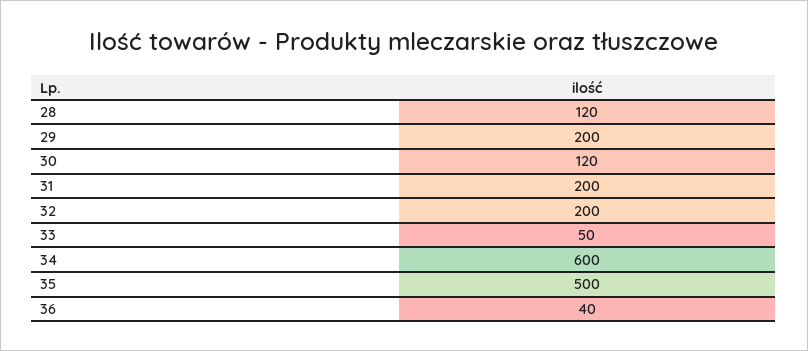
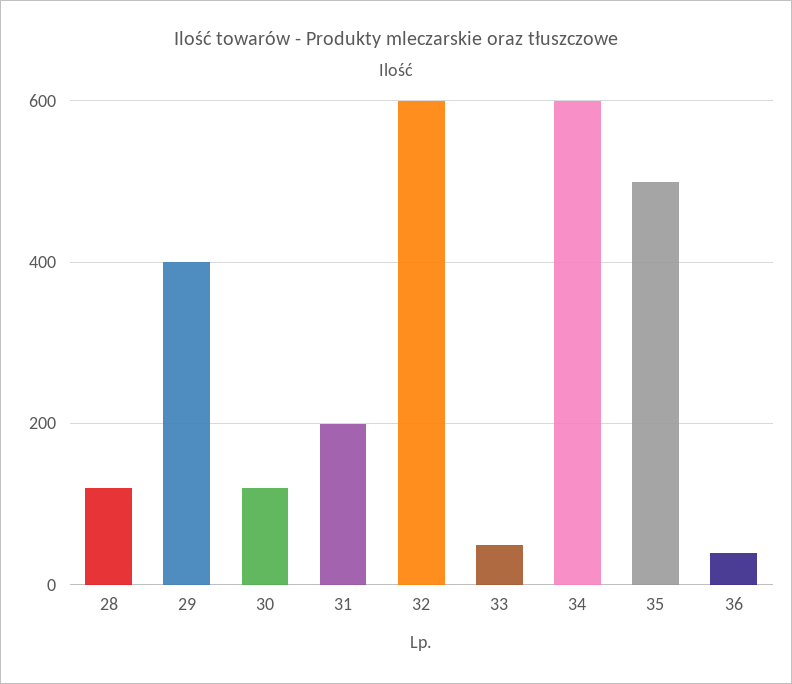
29: 200 -> 400
32: 200 -> 600

